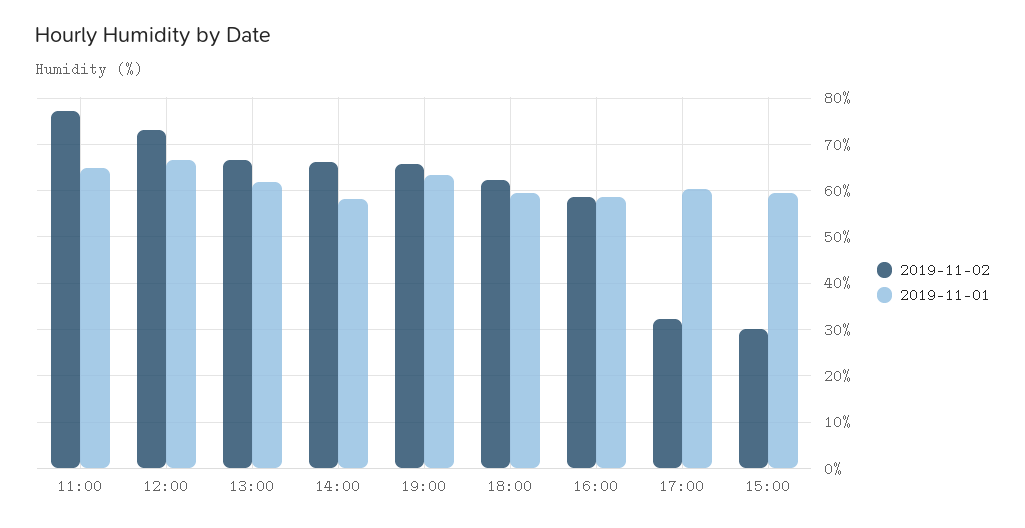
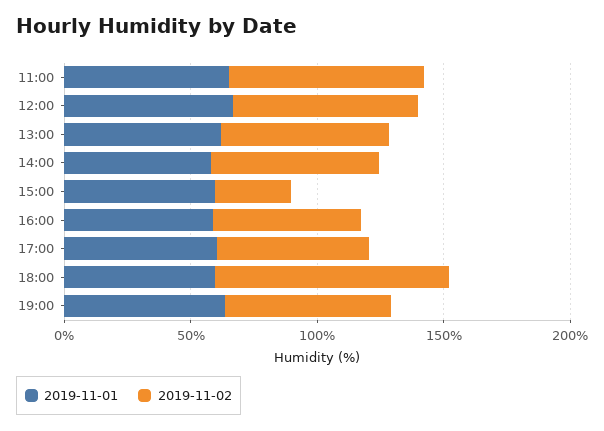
2019-11-02, 18:00: 62 -> 90
2019-11-02, 17:00: 32 -> 60

